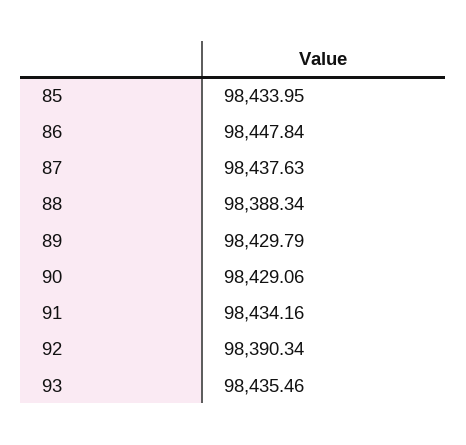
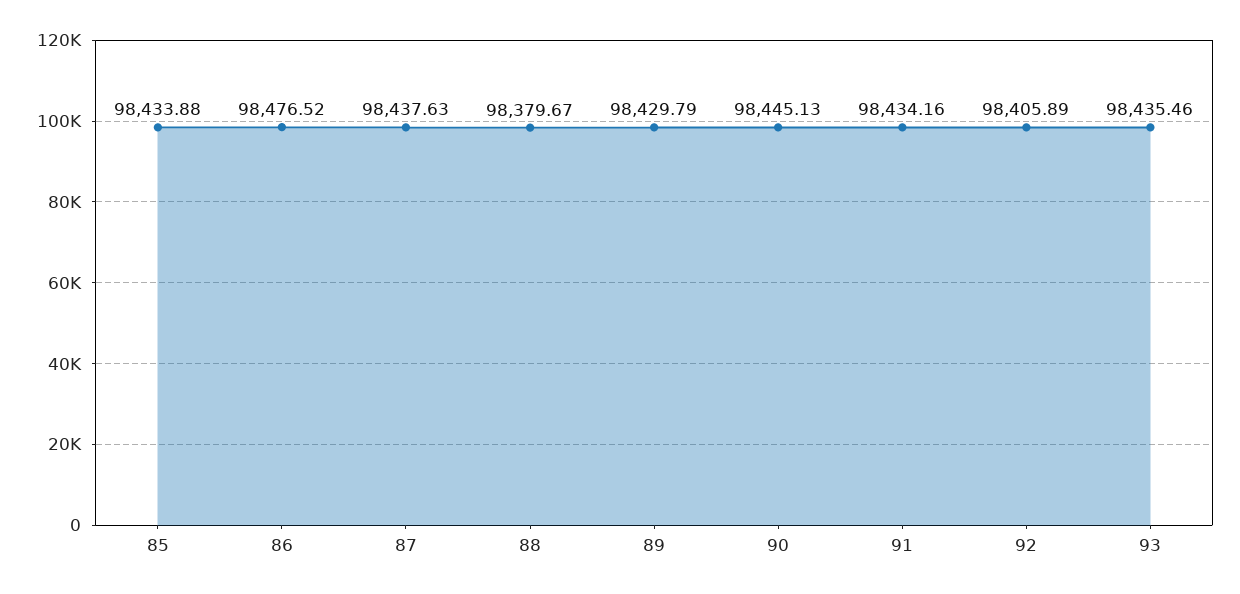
85: 98433.95 -> 98433.88
86: 98447.84 -> 98476.52
88: 98388.34 -> 98379.67
90: 98429.06 -> 98445.13
92: 98390.34 -> 98405.89

